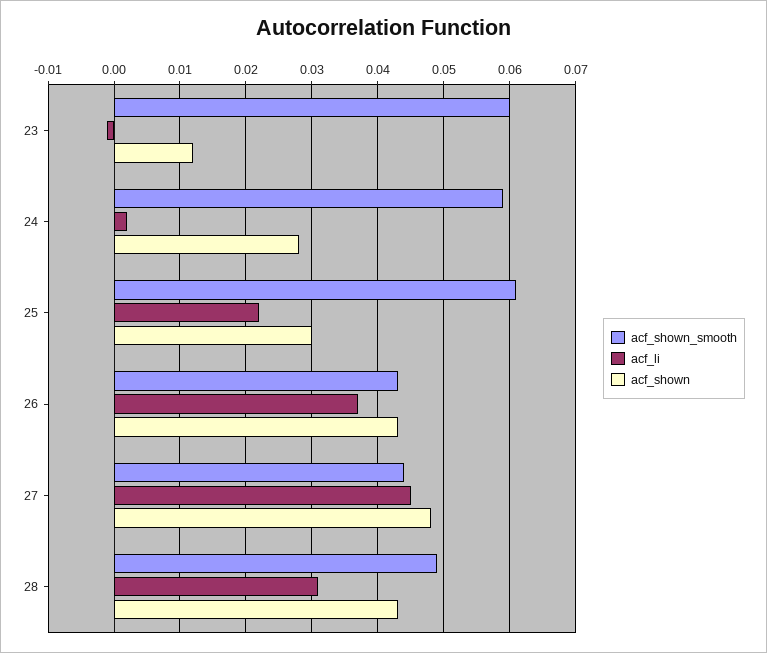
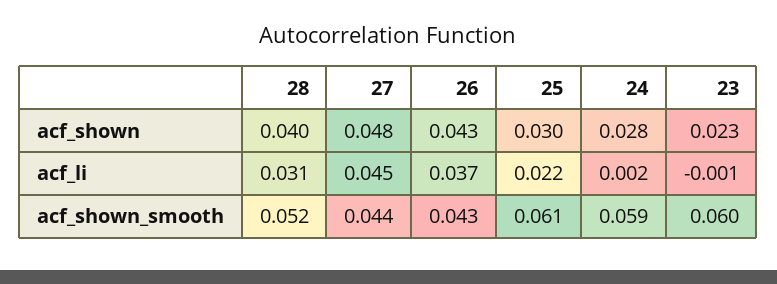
acf_shown, 23: 0.012 -> 0.023
acf_shown_smooth, 28: 0.049 -> 0.052
acf_shown, 28: 0.043 -> 0.04

